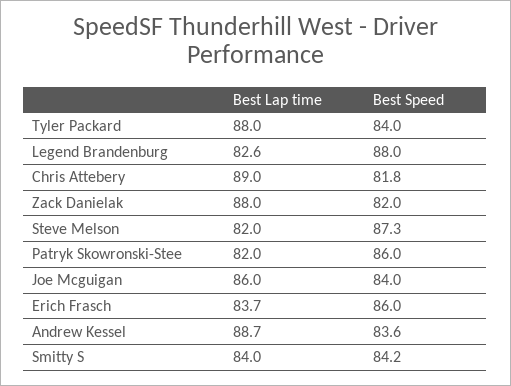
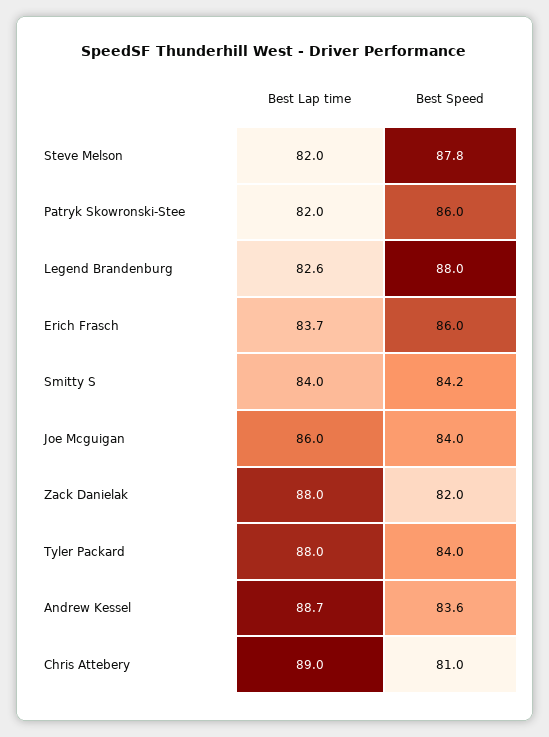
Best Speed, Chris Attebery: 81.8 -> 81
Best Speed, Steve Melson: 87.3 -> 87.8

